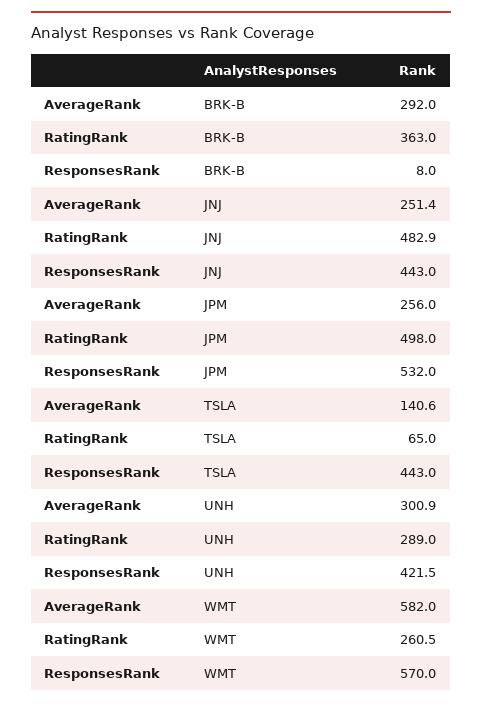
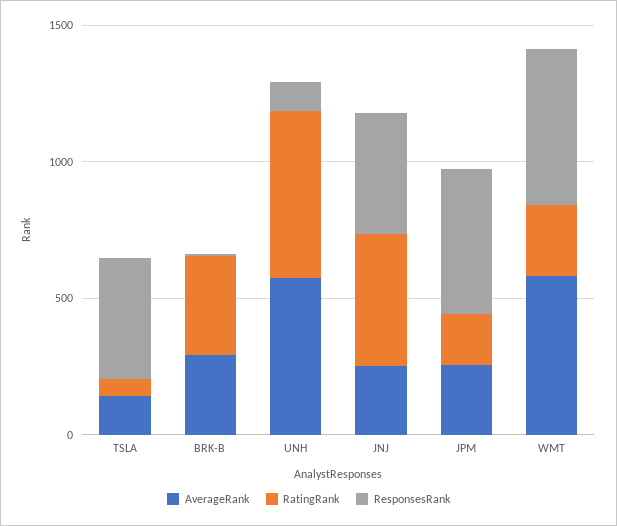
RatingRank, JPM: 498 -> 200
AverageRank, UNH: 300.9 -> 600
RatingRank, UNH: 289 -> 600
ResponsesRank, UNH: 421.5 -> 100

